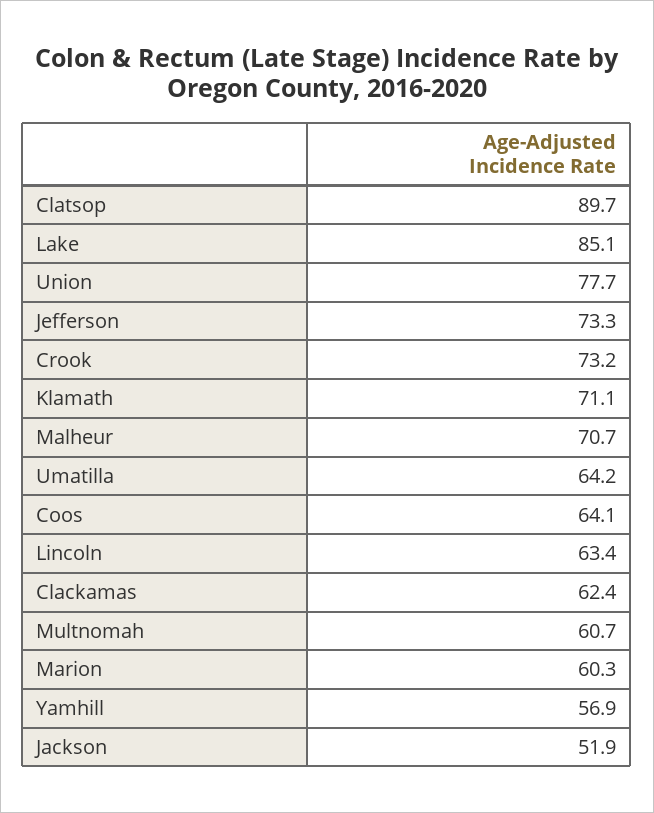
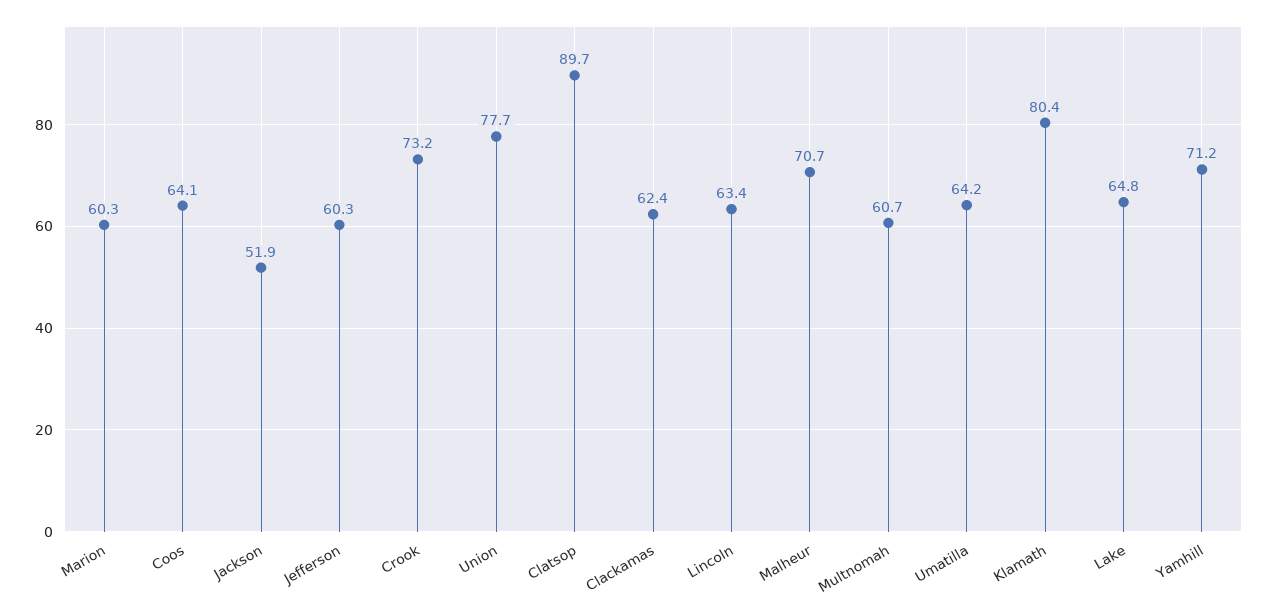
Lake: 85.1 -> 64.8
Jefferson: 73.3 -> 60.3
Klamath: 71.1 -> 80.4
Yamhill: 56.9 -> 71.2

